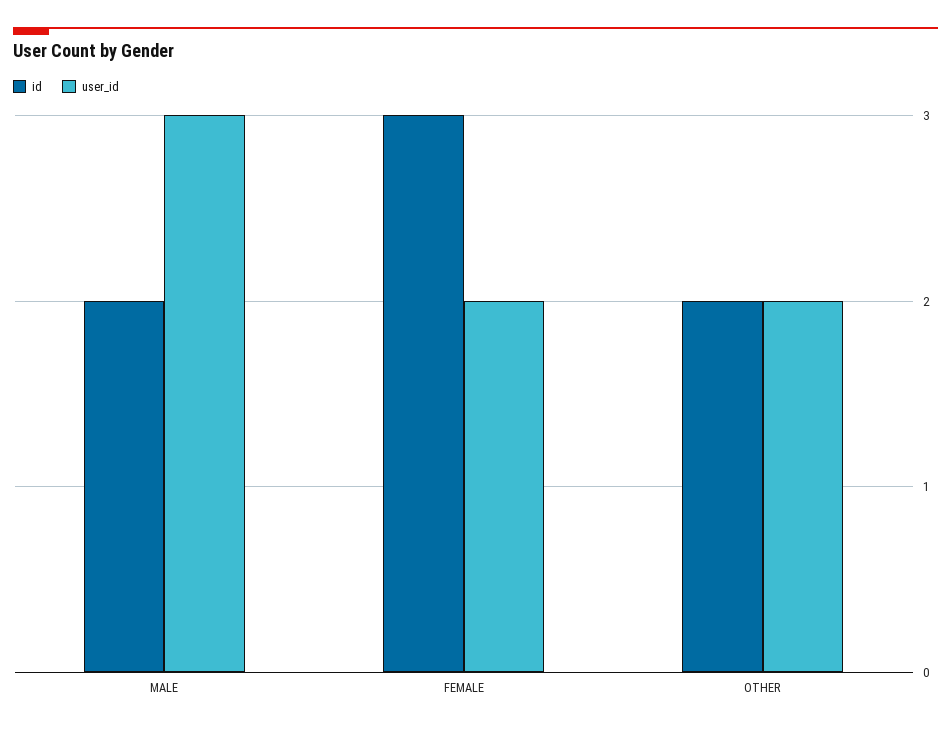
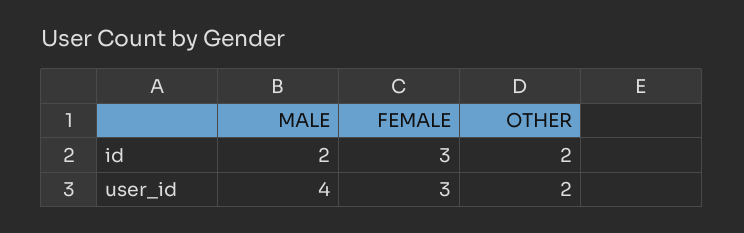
user_id, MALE: 3 -> 4
user_id, FEMALE: 2 -> 3

